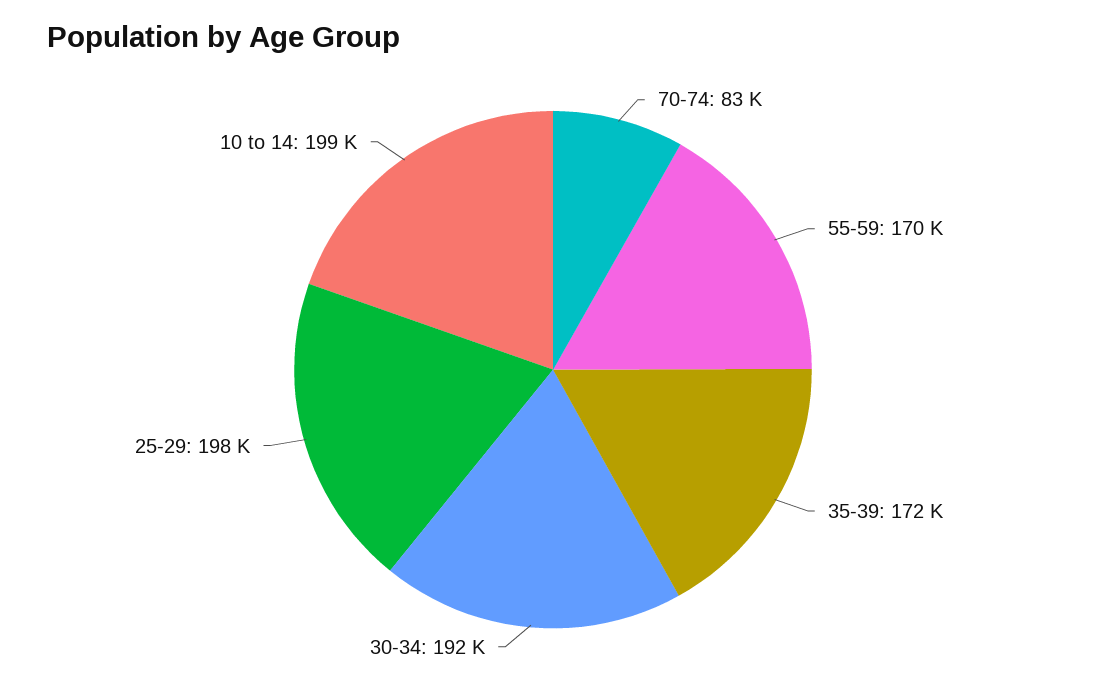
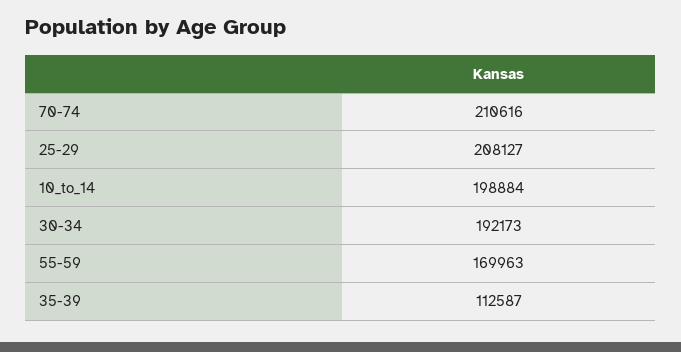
70-74: 83000 -> 210616
35-39: 172000 -> 112587
25-29: 198000 -> 208127

